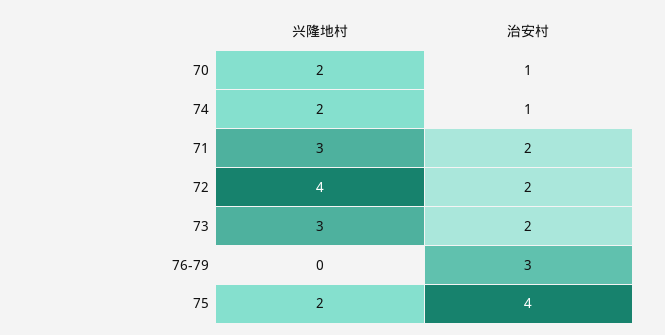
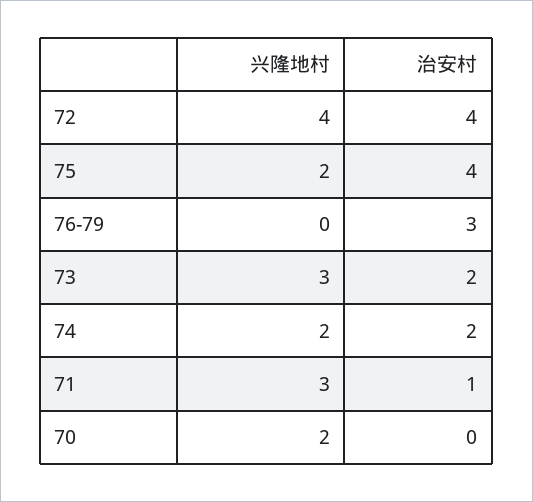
治安村, 70: 1 -> 0
治安村, 74: 1 -> 2
治安村, 71: 2 -> 1
治安村, 72: 2 -> 4

